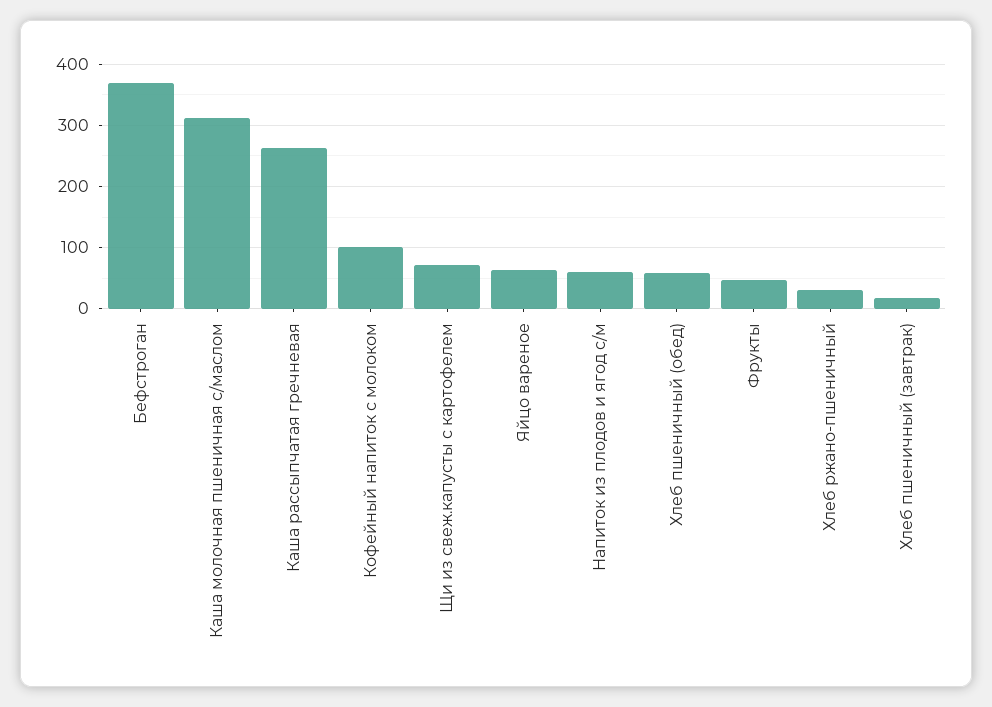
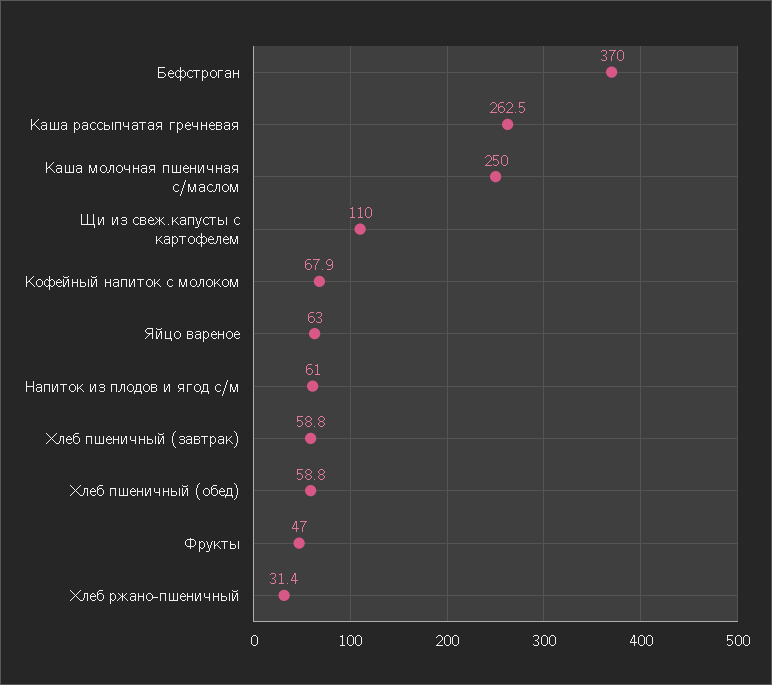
Каша молочная пшеничная с/маслом: 310 -> 250
Кофейный напиток с молоком: 100 -> 67.9
Щи из свеж.капусты с картофелем: 70 -> 110
Хлеб пшеничный (завтрак): 20 -> 58.8

